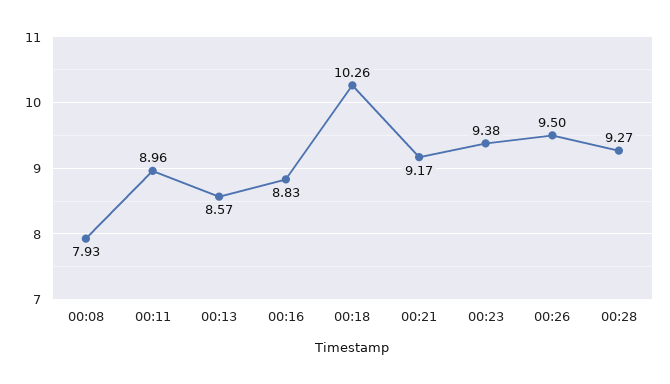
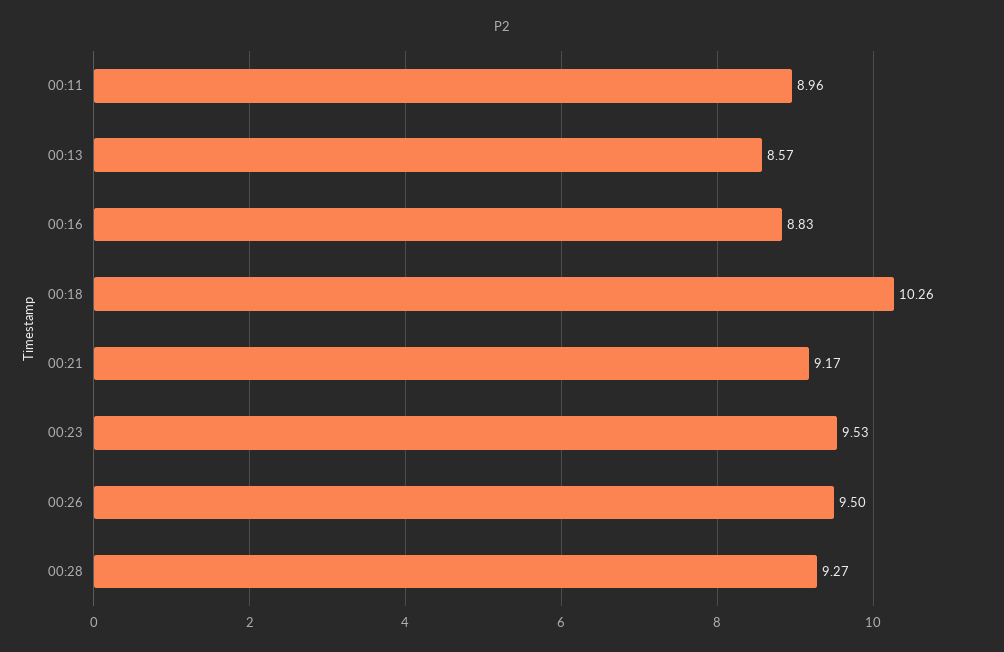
00:08: 7.93 -> none
00:23: 9.38 -> 9.53

